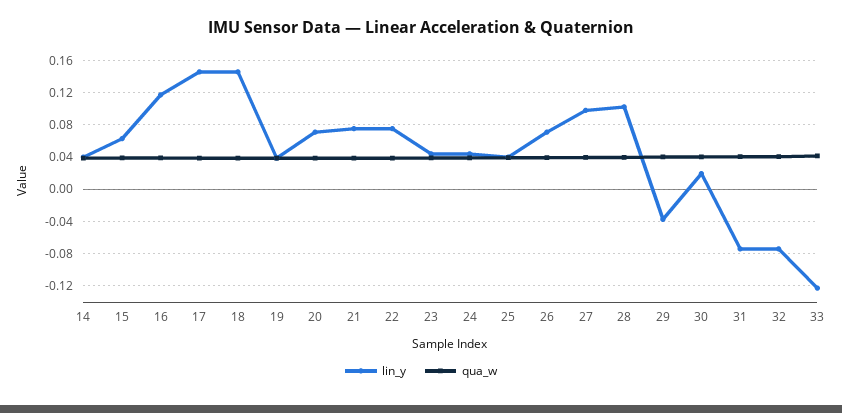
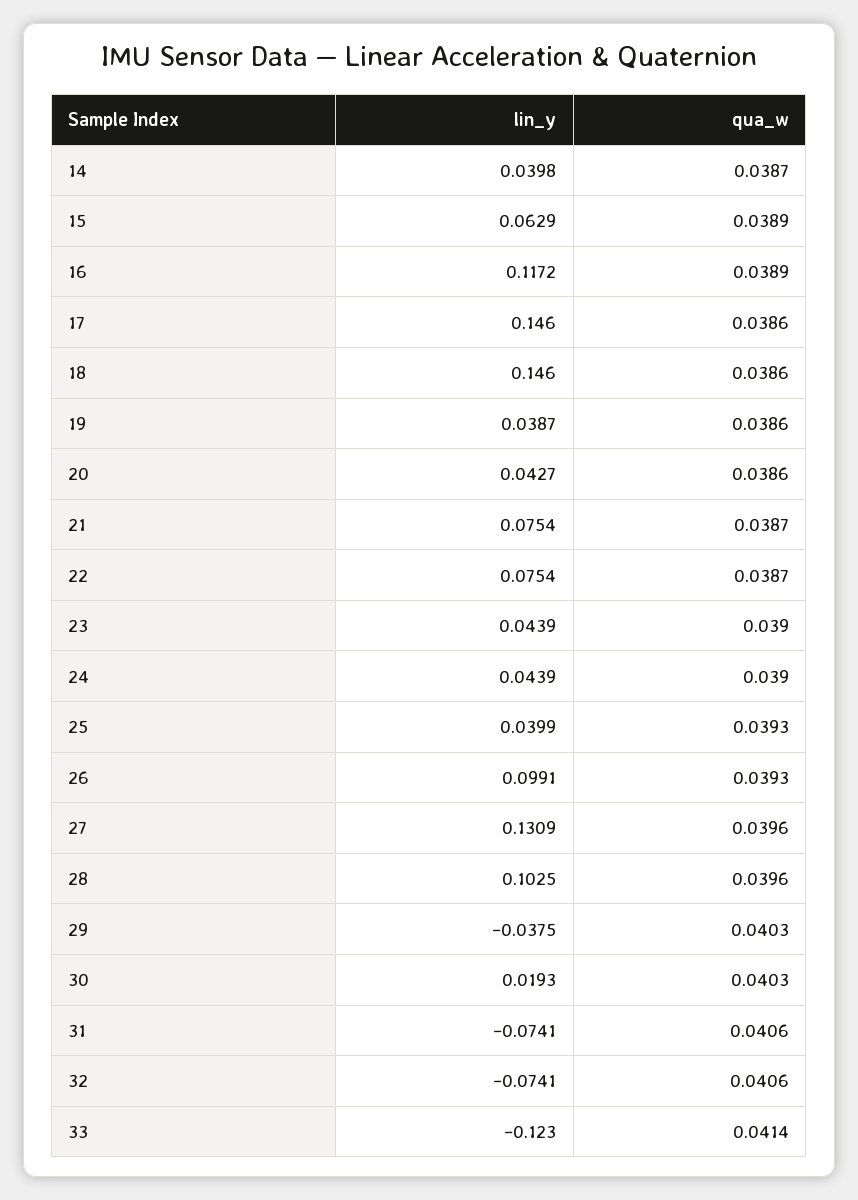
lin_y, 20: 0.07 -> 0.0427
lin_y, 26: 0.07 -> 0.0991
lin_y, 27: 0.1 -> 0.1309

